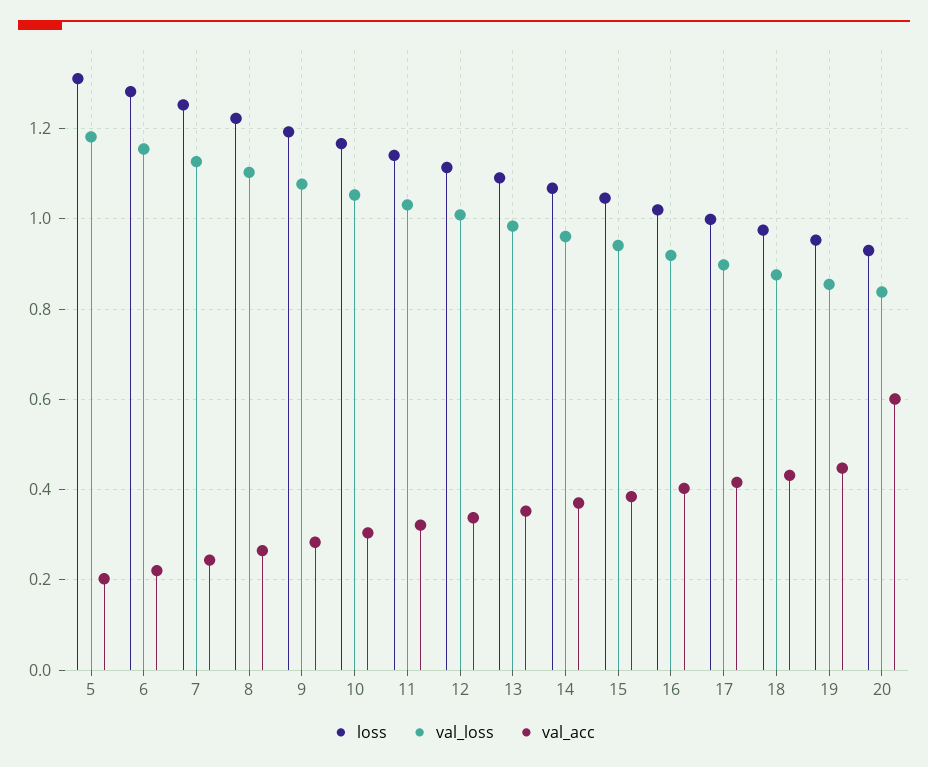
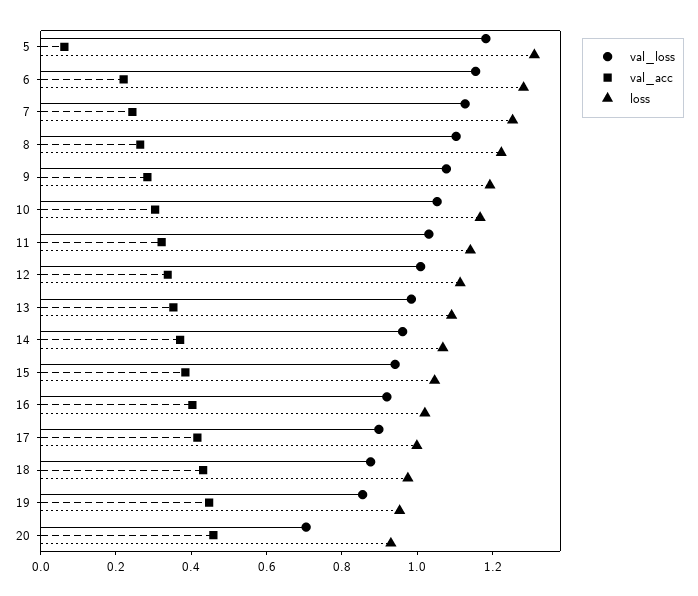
val_acc, 5: 0.2 -> 0.05
val_loss, 20: 0.84 -> 0.7
val_acc, 20: 0.6 -> 0.45

